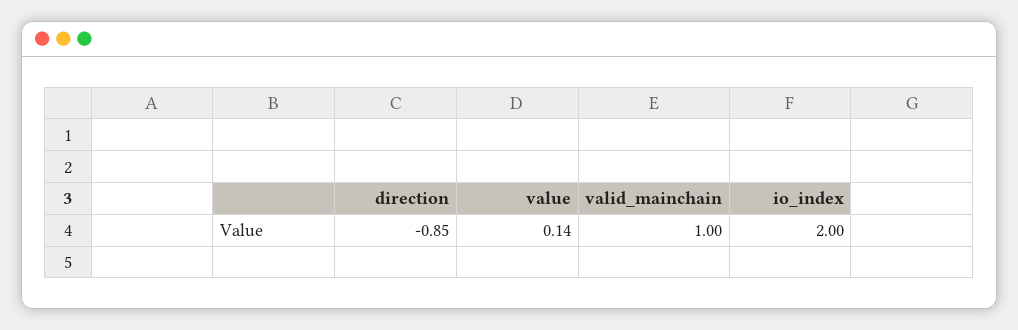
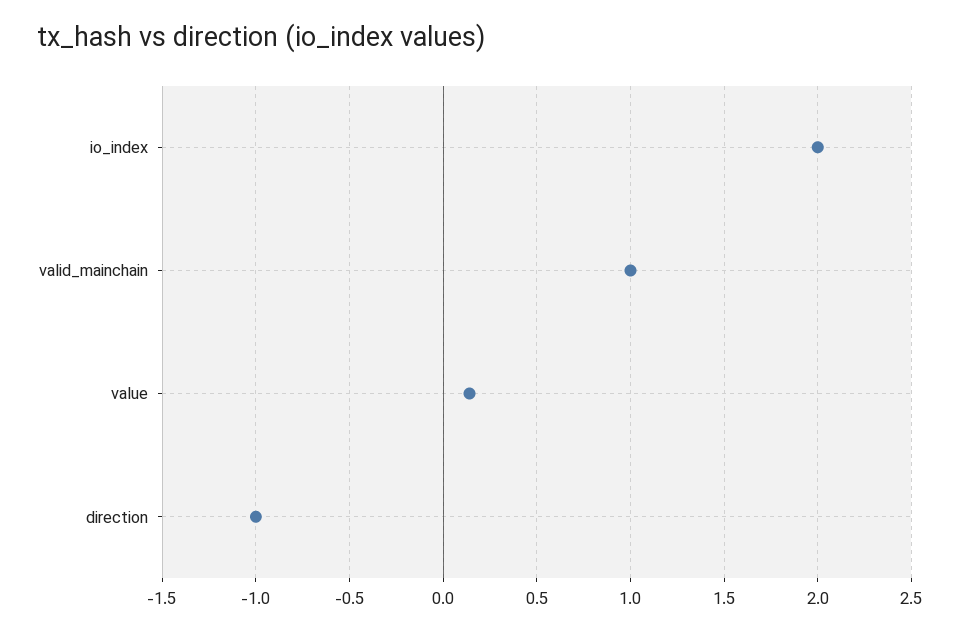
direction: -0.85 -> -1

